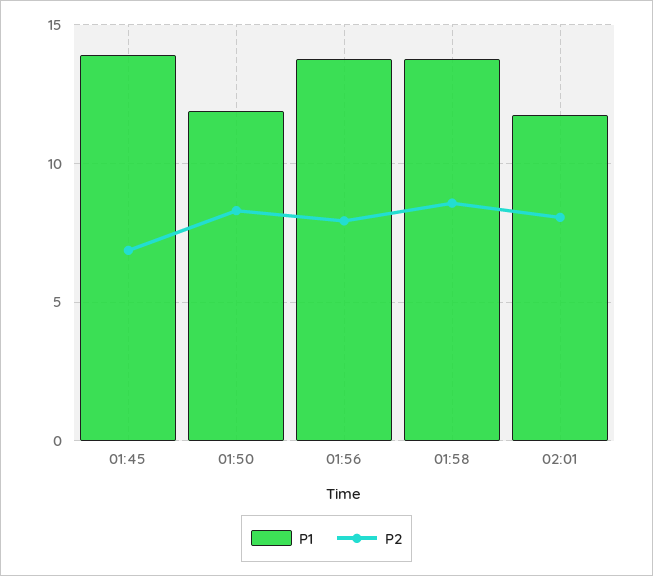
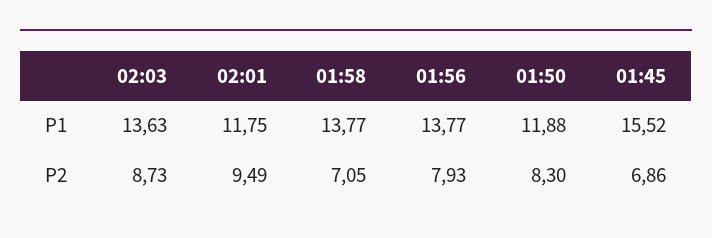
P1, 01:45: 14 -> 15.52
P2, 01:58: 8.5 -> 7.05
P2, 02:01: 8 -> 9.49
P1, 02:03: none -> 13.63
P2, 02:03: none -> 8.73

